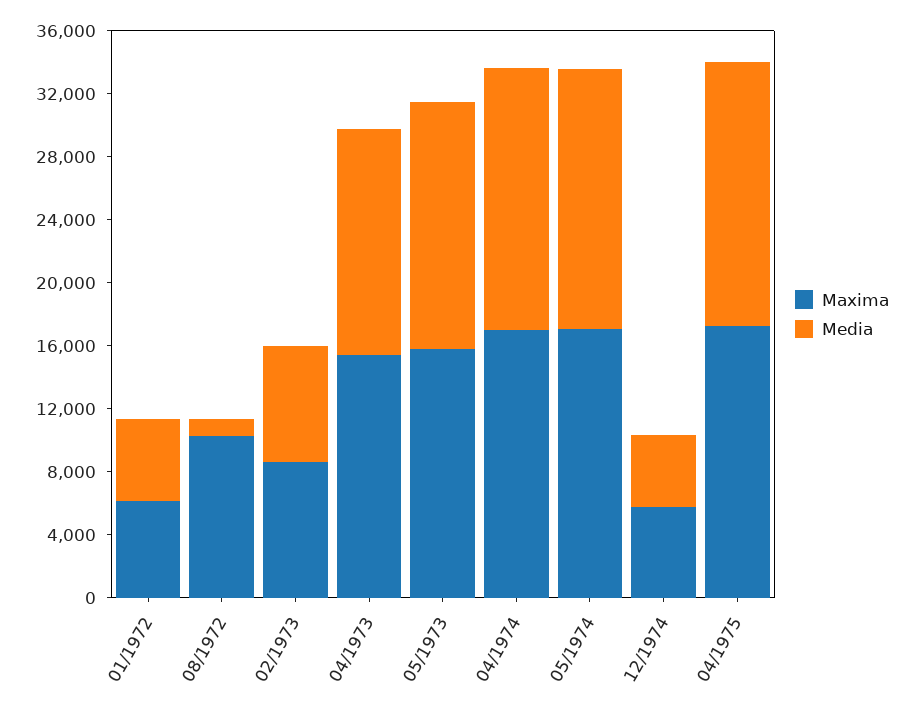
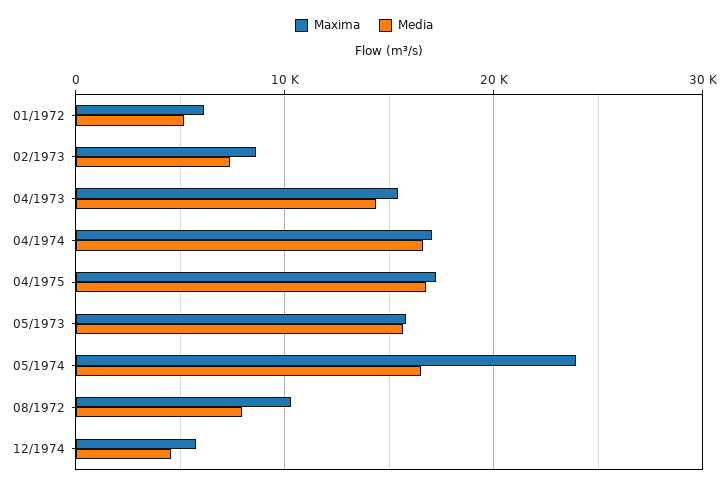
Media, 08/1972: 1000 -> 8000
Maxima, 05/1974: 17000 -> 24000

